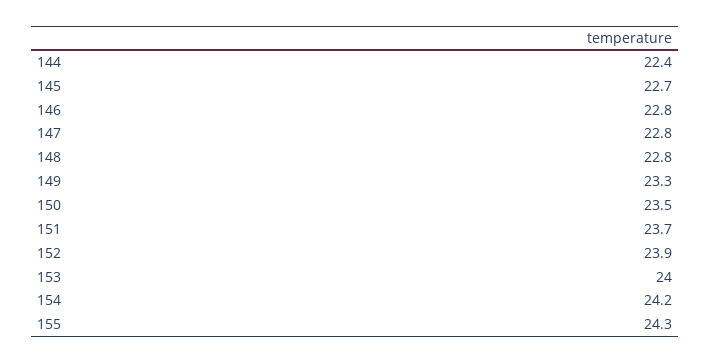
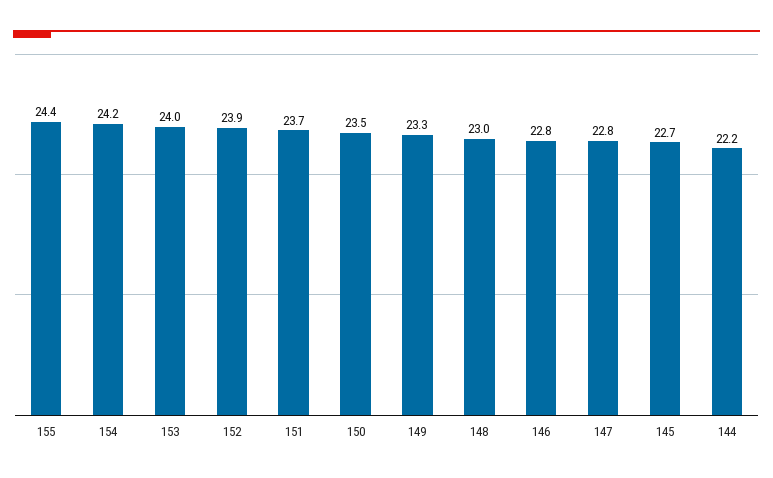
144: 22.4 -> 22.2
148: 22.8 -> 23
155: 24.3 -> 24.4

